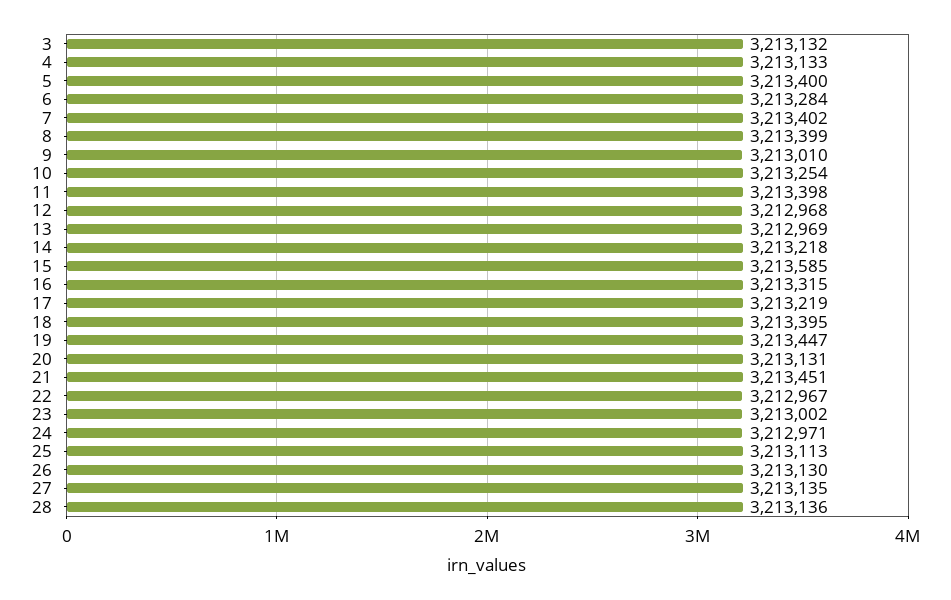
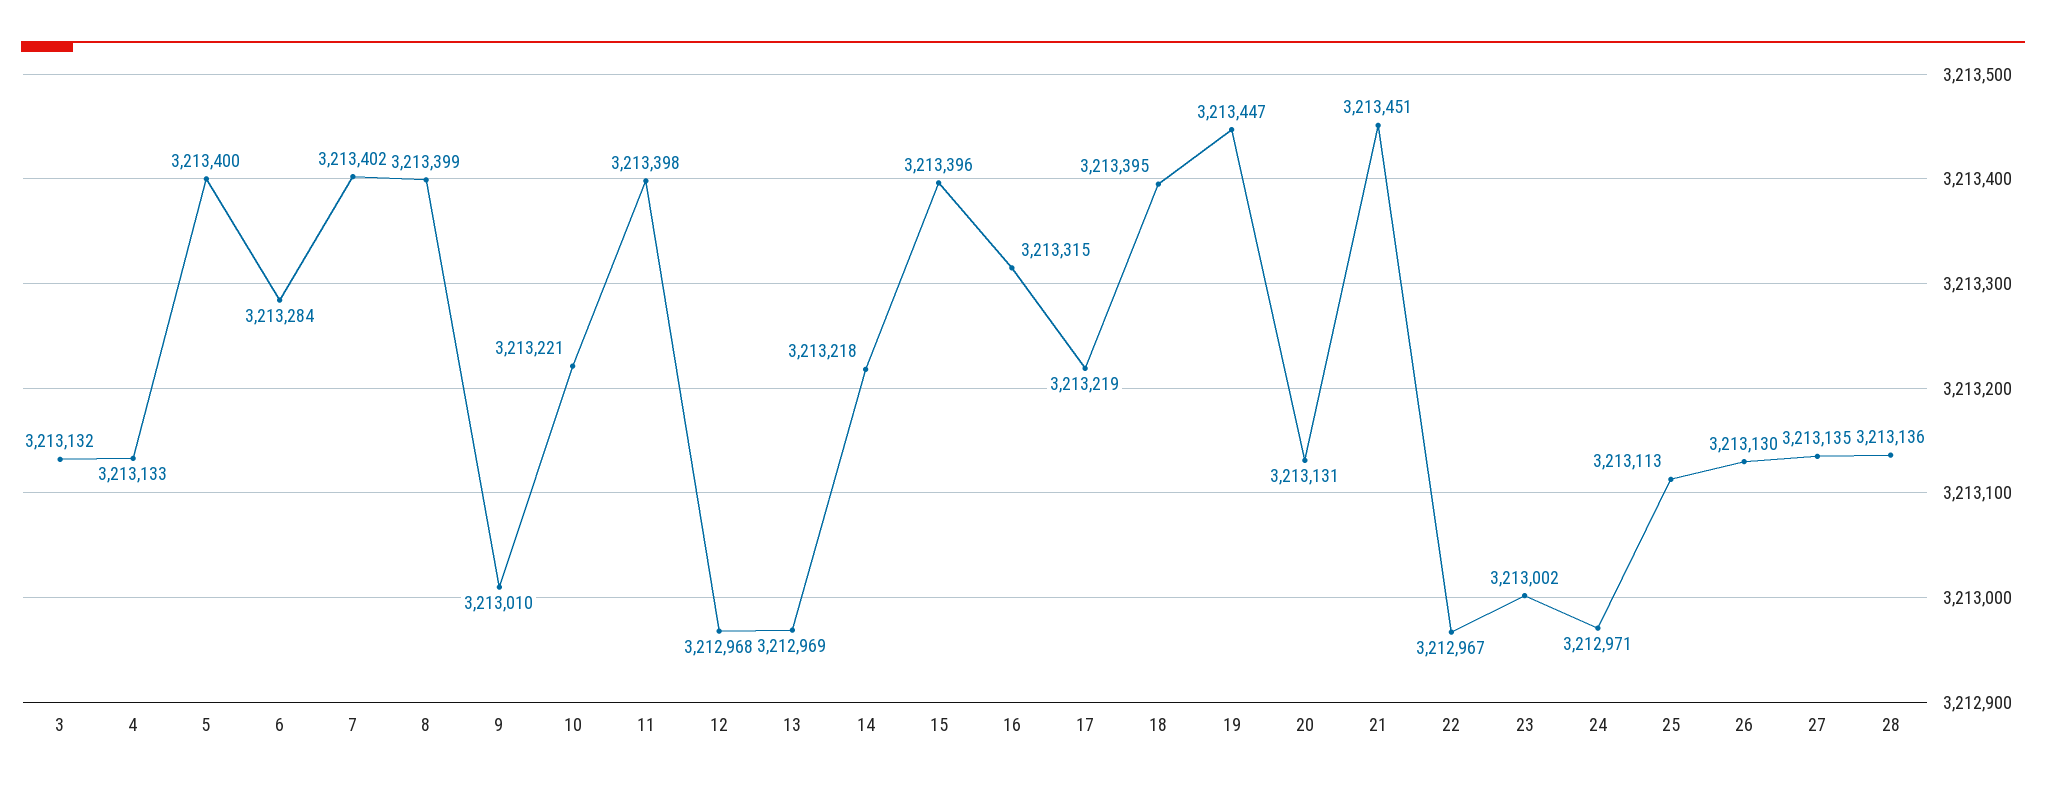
10: 3213254 -> 3213221
15: 3213585 -> 3213396

